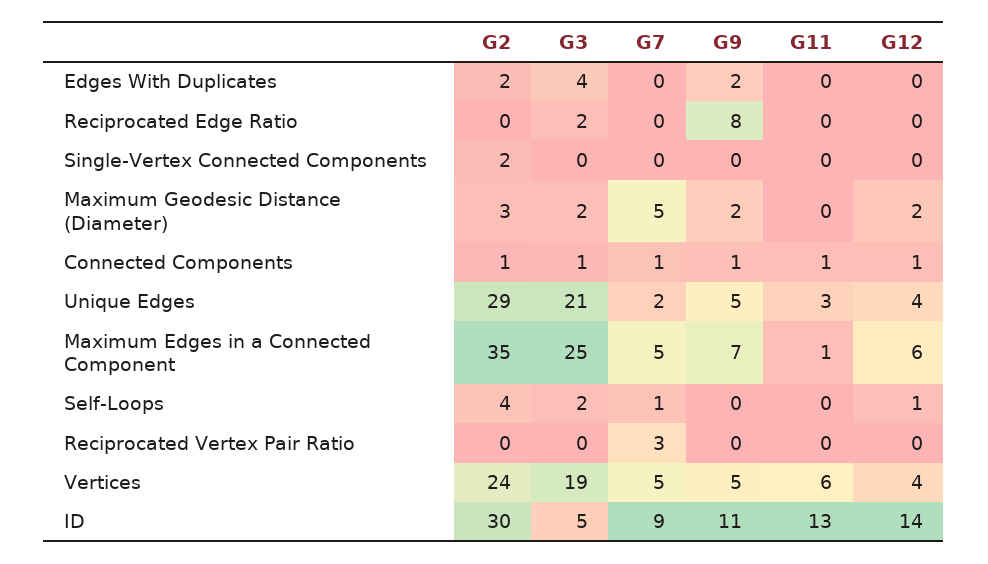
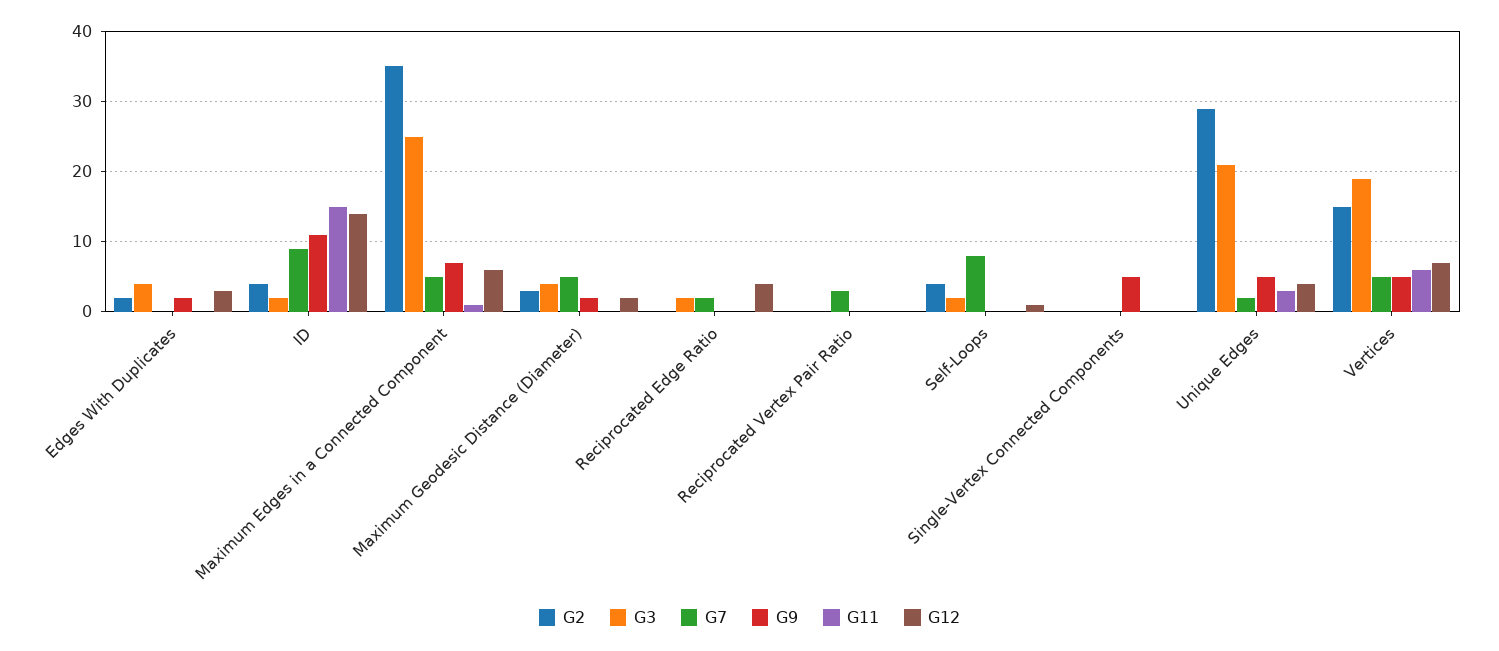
G12, Edges With Duplicates: 0 -> 3
G7, Reciprocated Edge Ratio: 0 -> 2
G9, Reciprocated Edge Ratio: 8 -> 0
G12, Reciprocated Edge Ratio: 0 -> 4
G2, Single-Vertex Connected Components: 2 -> 0
G9, Single-Vertex Connected Components: 0 -> 5
G3, Maximum Geodesic Distance (Diameter): 2 -> 4
G2, Connected Components: 1 -> none
G3, Connected Components: 1 -> none
G7, Connected Components: 1 -> none
G9, Connected Components: 1 -> none
G11, Connected Components: 1 -> none
G12, Connected Components: 1 -> none
G7, Self-Loops: 1 -> 8
G2, Vertices: 24 -> 15
G12, Vertices: 4 -> 7
G2, ID: 30 -> 4
G3, ID: 5 -> 2
G11, ID: 13 -> 15

